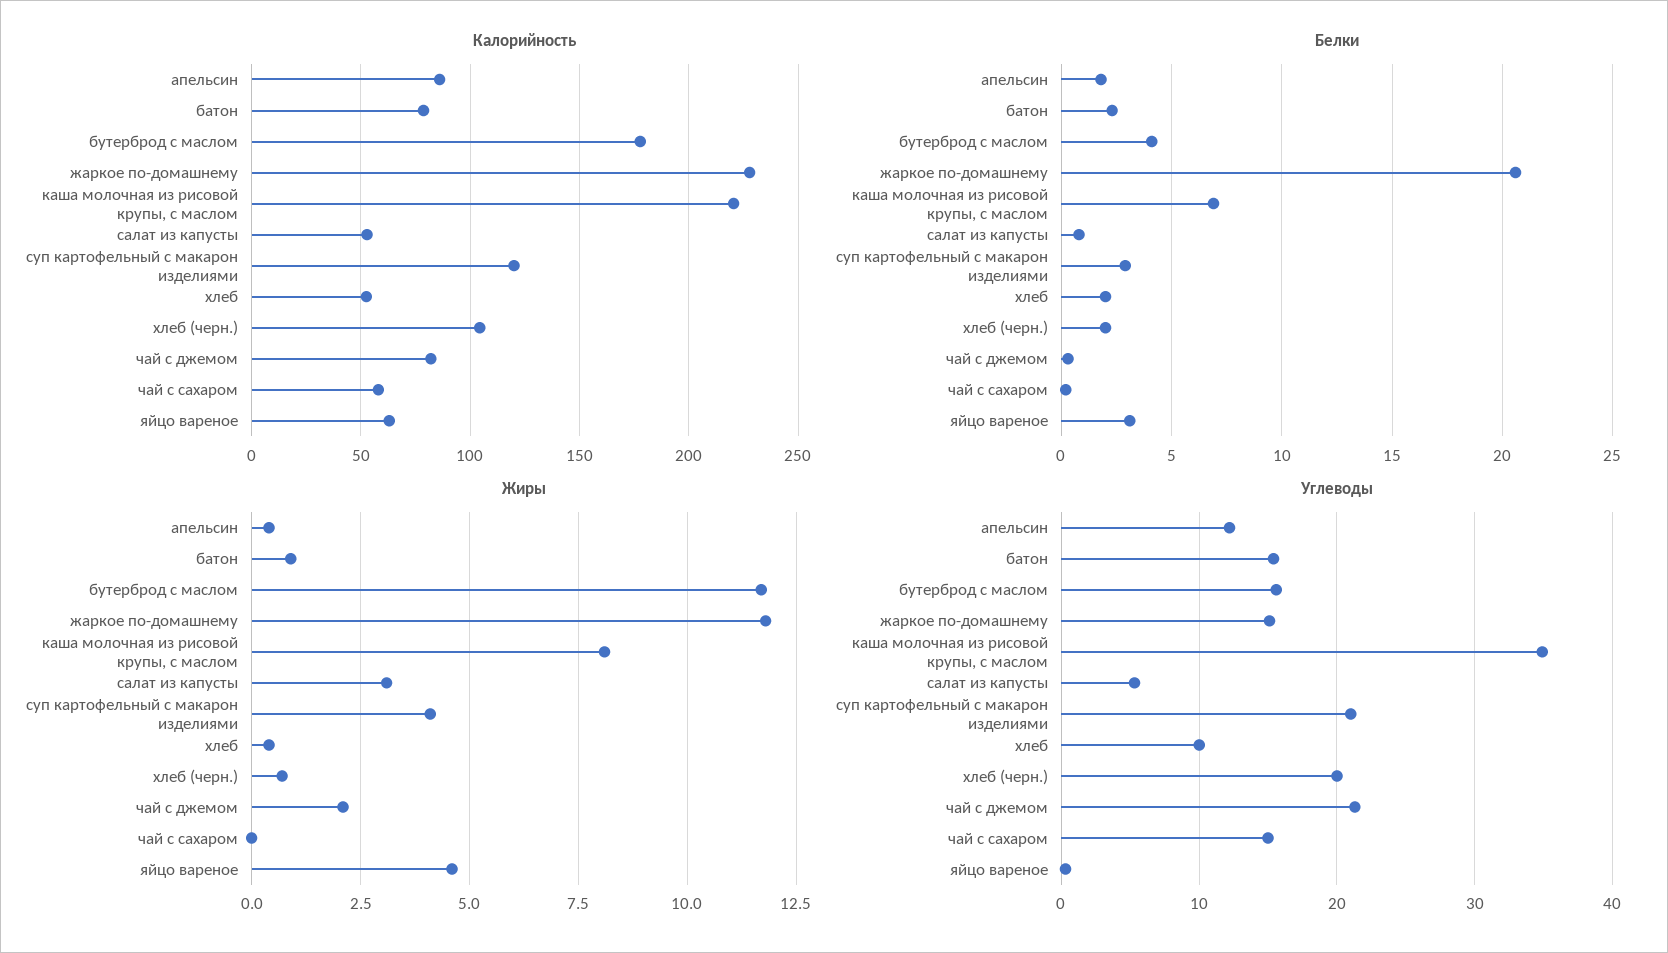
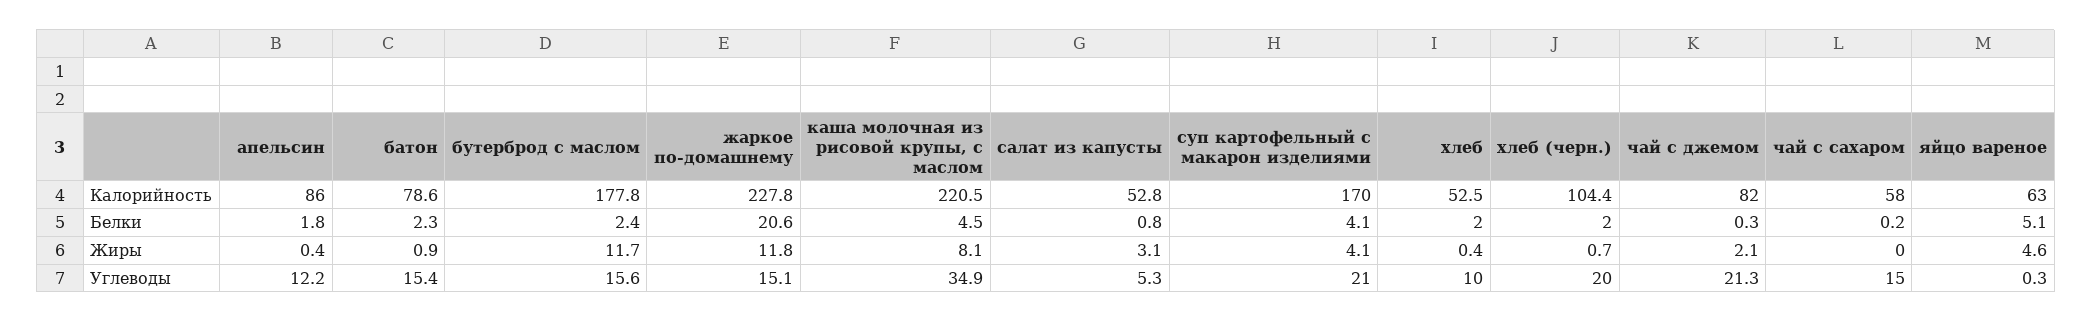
Калорийность, суп картофельный с макарон изделиями: 120 -> 170
Белки, бутерброд с маслом: 4 -> 2.4
Белки, каша молочная из рисовой крупы, с маслом: 7 -> 4.5
Белки, суп картофельный с макарон изделиями: 3 -> 4.1
Белки, яйцо вареное: 3 -> 5.1

